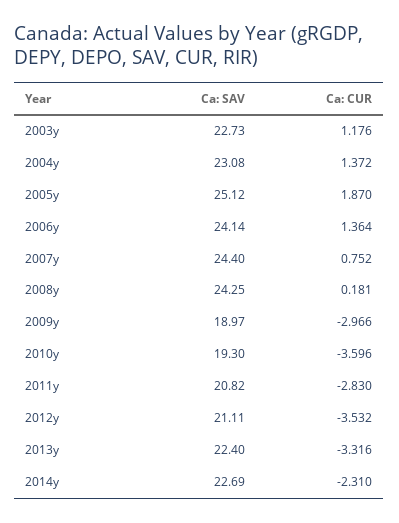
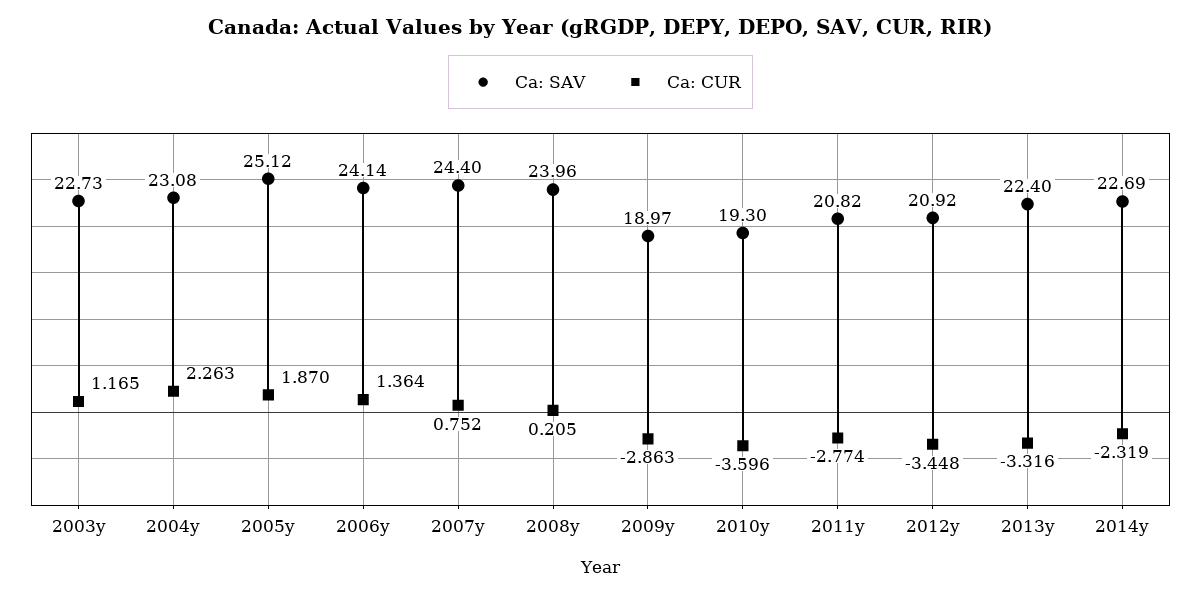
Ca: CUR, 2003y: 1.176 -> 1.165
Ca: CUR, 2004y: 1.372 -> 2.263
Ca: SAV, 2008y: 24.25 -> 23.96
Ca: CUR, 2008y: 0.181 -> 0.205
Ca: CUR, 2009y: -2.966 -> -2.863
Ca: CUR, 2011y: -2.83 -> -2.774
Ca: SAV, 2012y: 21.11 -> 20.92
Ca: CUR, 2012y: -3.532 -> -3.448
Ca: CUR, 2014y: -2.31 -> -2.319

